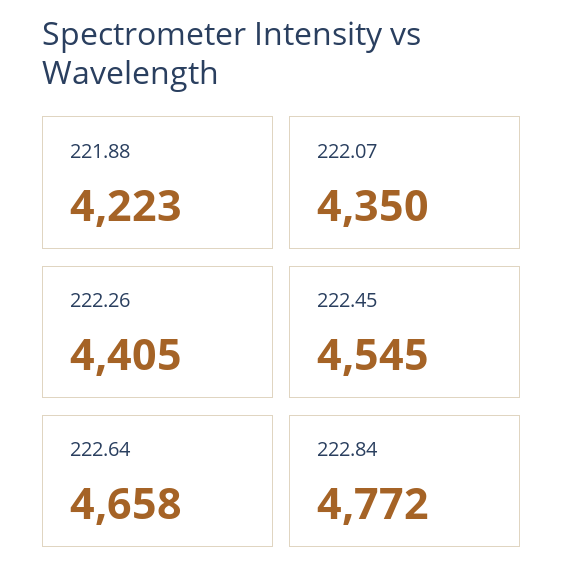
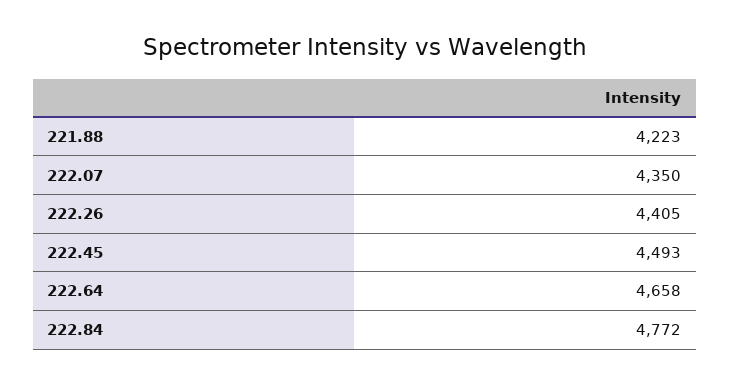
222.45: 4545 -> 4493

